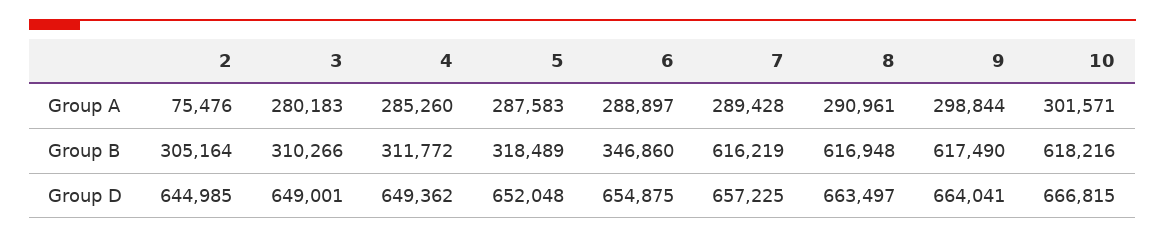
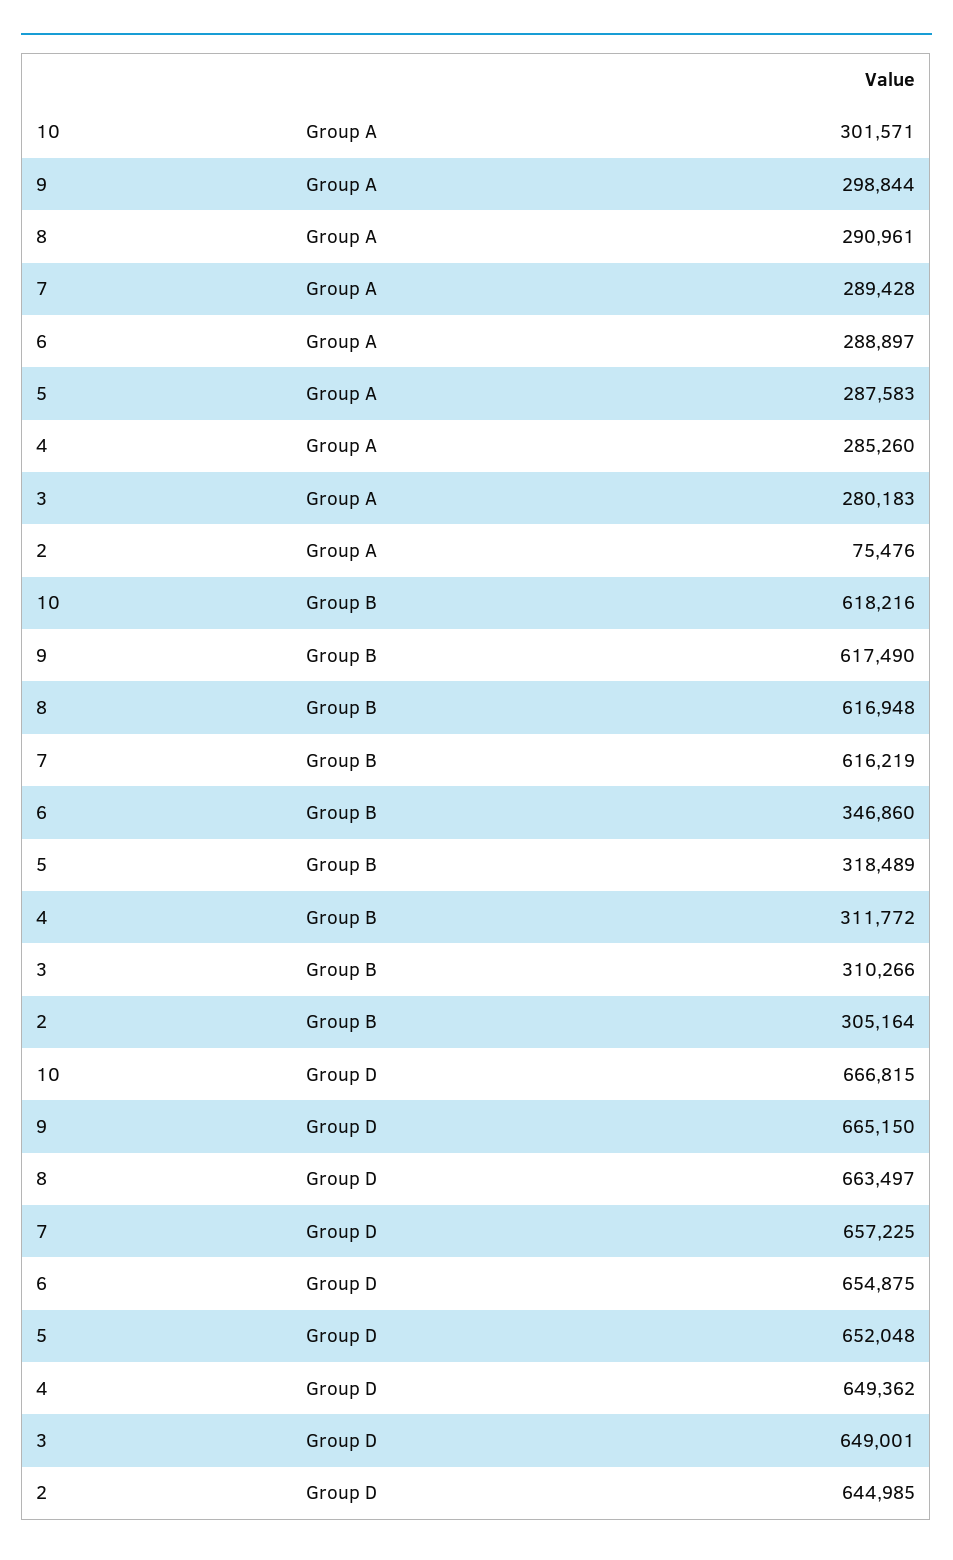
9, Group D: 664041 -> 665150

